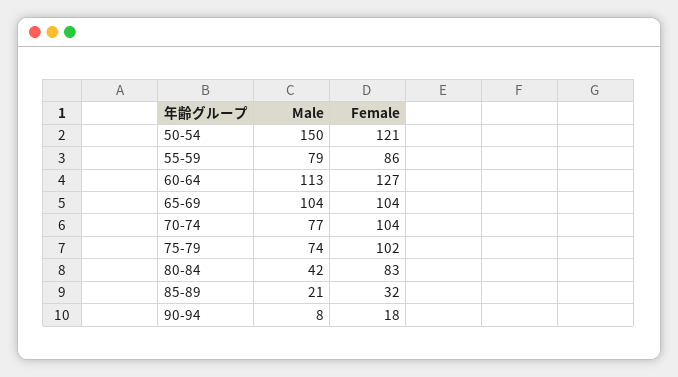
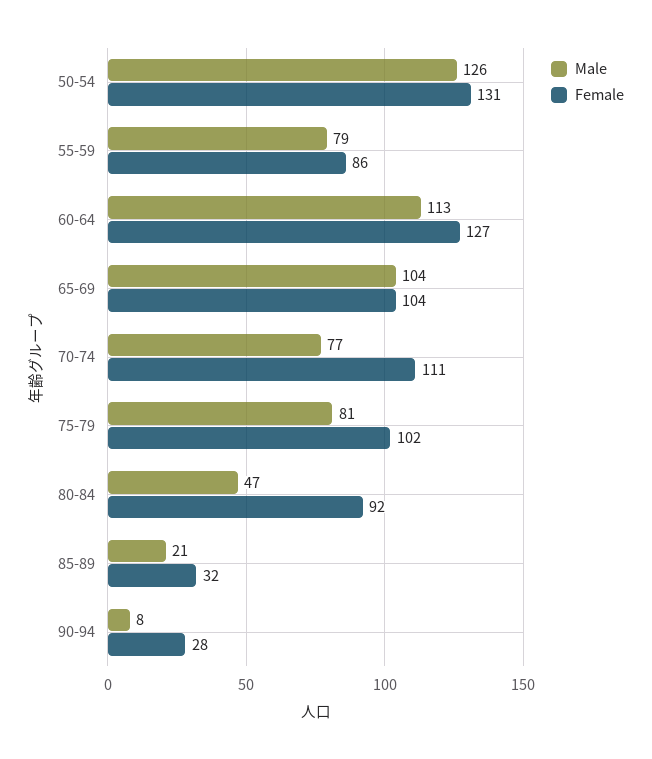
Male, 50-54: 150 -> 126
Female, 50-54: 121 -> 131
Female, 70-74: 104 -> 111
Male, 75-79: 74 -> 81
Male, 80-84: 42 -> 47
Female, 80-84: 83 -> 92
Female, 90-94: 18 -> 28

